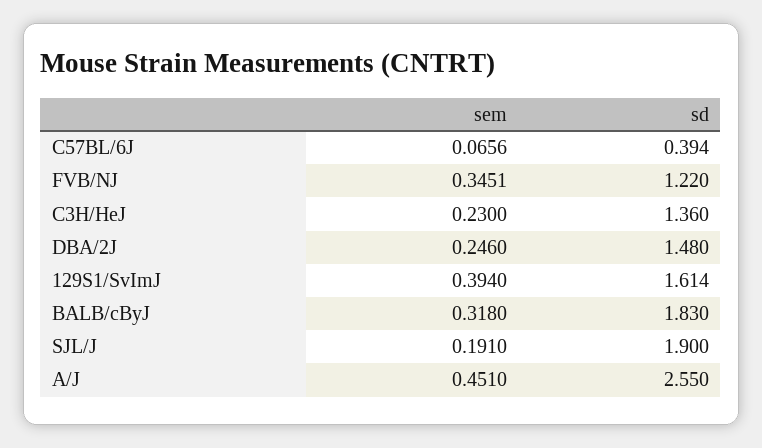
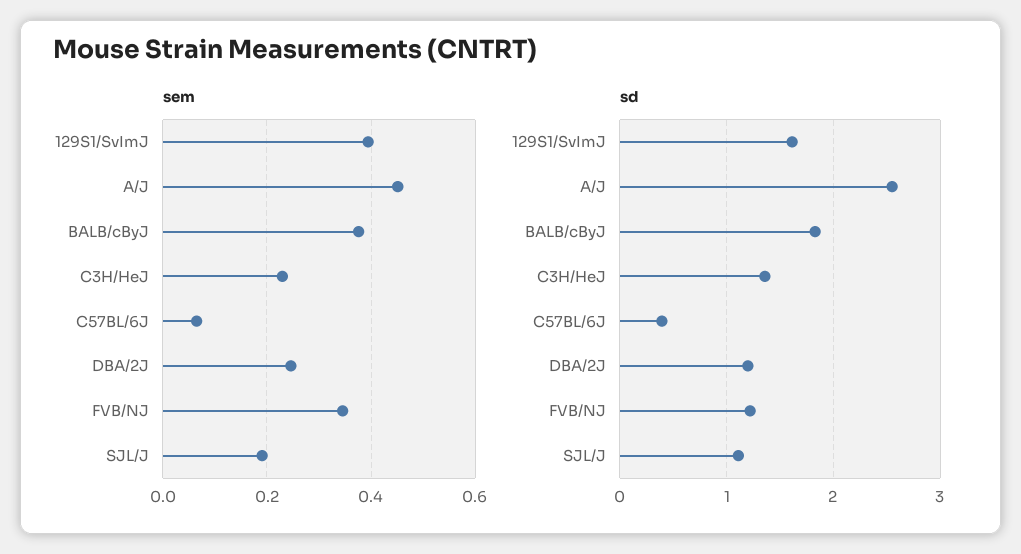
sd, DBA/2J: 1.48 -> 1.2
sem, BALB/cByJ: 0.318 -> 0.38
sd, SJL/J: 1.9 -> 1.1

